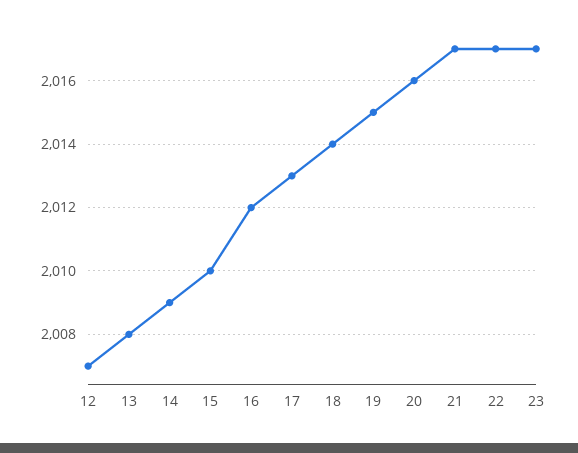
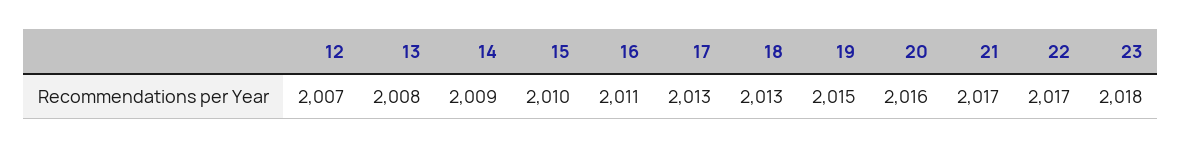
16: 2012 -> 2011
18: 2014 -> 2013
23: 2017 -> 2018

